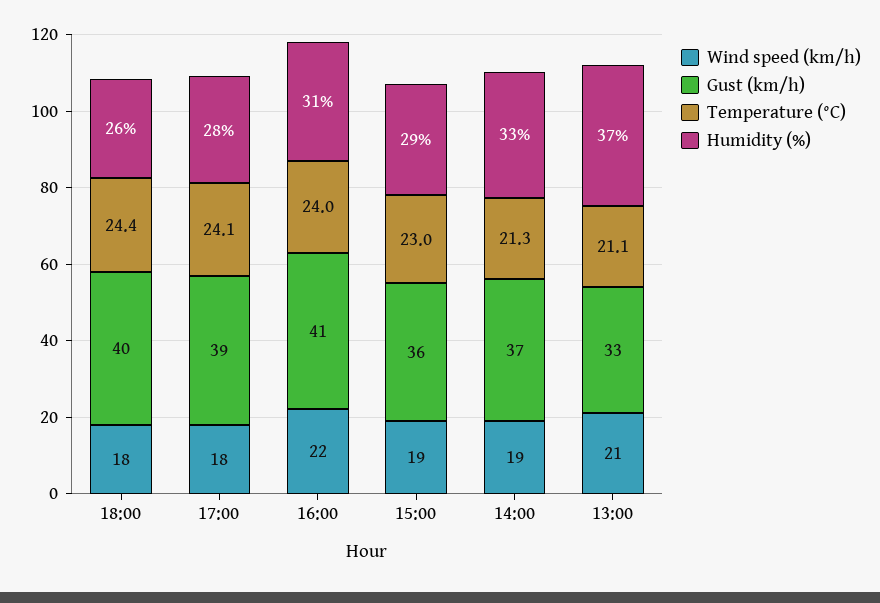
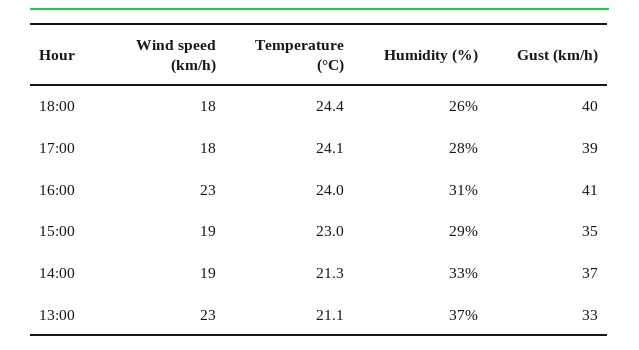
Wind speed (km/h), 16:00: 22 -> 23
Gust (km/h), 15:00: 36 -> 35
Wind speed (km/h), 13:00: 21 -> 23

